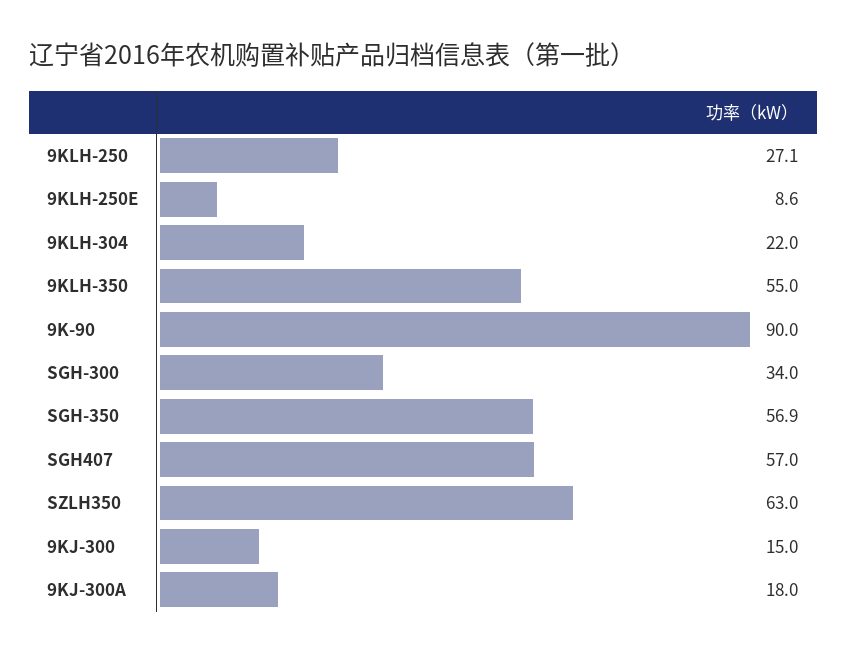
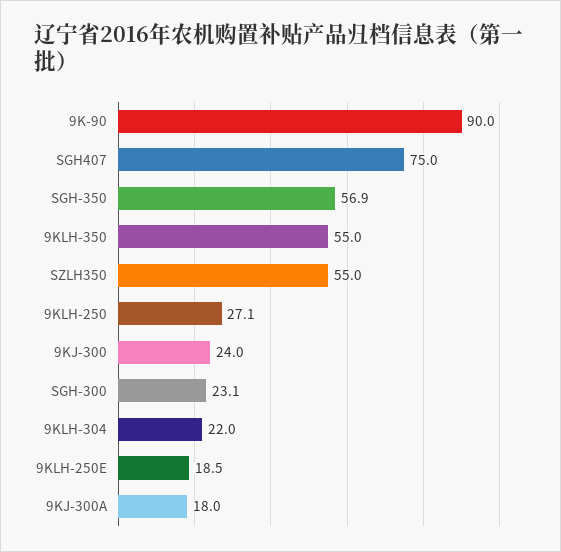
9KLH-250E: 8.6 -> 18.5
SGH-300: 34 -> 23.1
SGH407: 57 -> 75
SZLH350: 63 -> 55
9KJ-300: 15 -> 24

